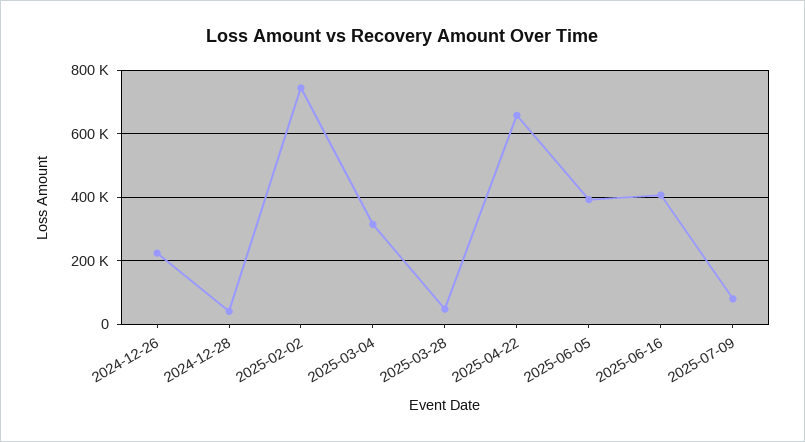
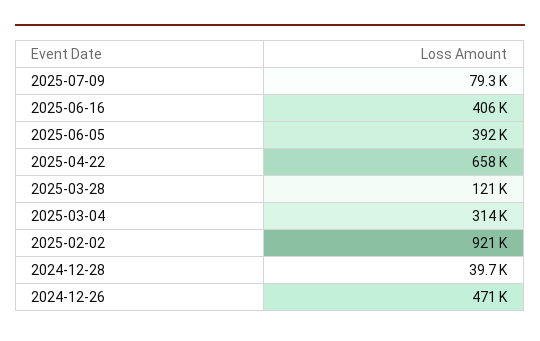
2024-12-26: 220000 -> 471000
2025-02-02: 740000 -> 921000
2025-03-28: 40000 -> 121000

